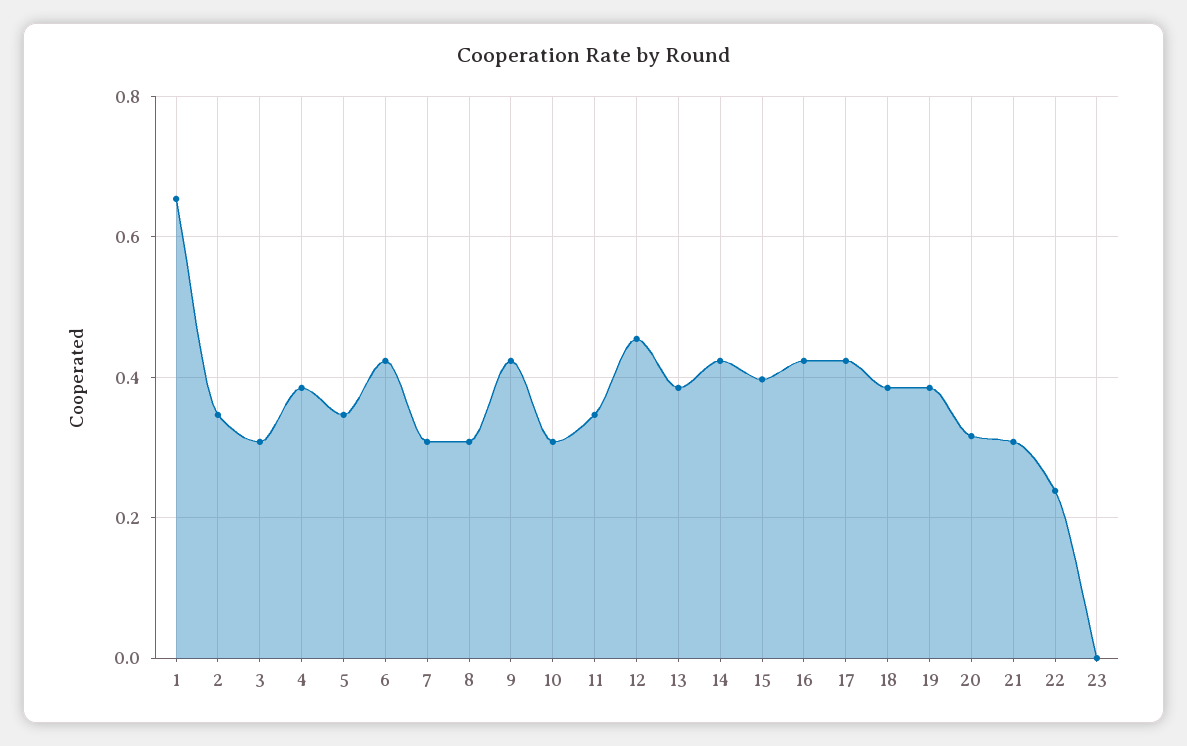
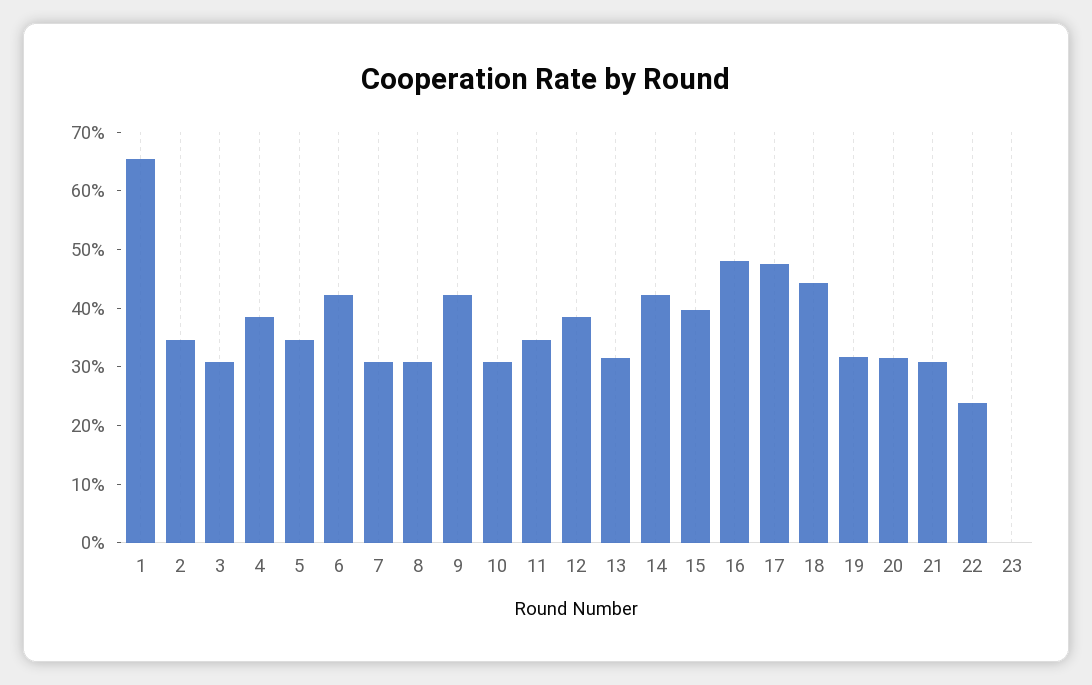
12: 0.46 -> 0.38
13: 0.38 -> 0.32
16: 0.42 -> 0.48
17: 0.42 -> 0.48
18: 0.38 -> 0.44
19: 0.38 -> 0.32

